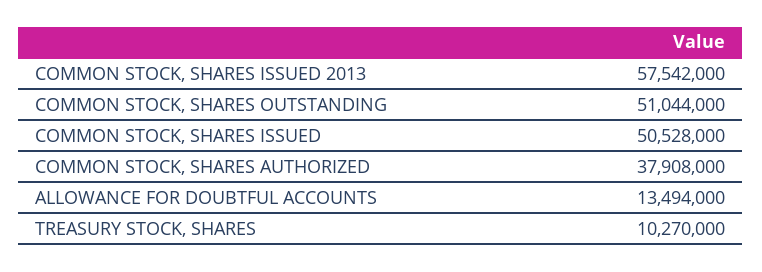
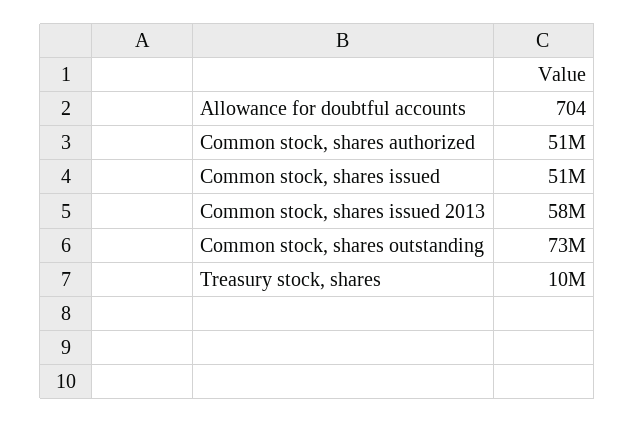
COMMON STOCK, SHARES OUTSTANDING: 51044000 -> 73000000
COMMON STOCK, SHARES AUTHORIZED: 37908000 -> 51000000
ALLOWANCE FOR DOUBTFUL ACCOUNTS: 13494000 -> 704

